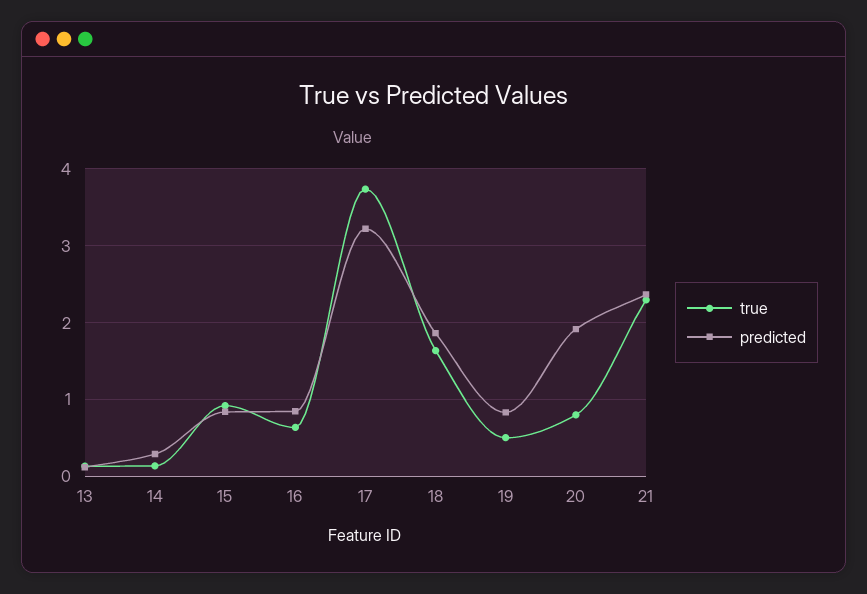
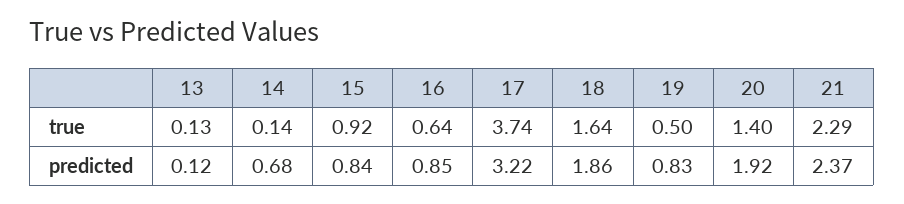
predicted, 14: 0.3 -> 0.68
true, 20: 0.8 -> 1.4

